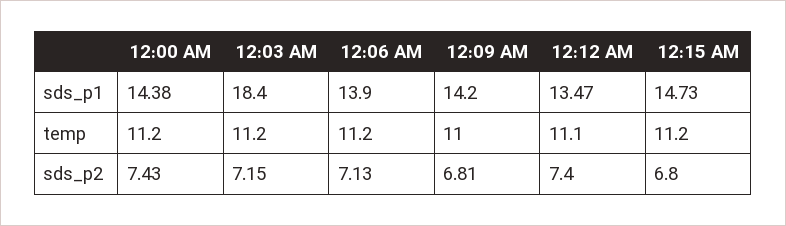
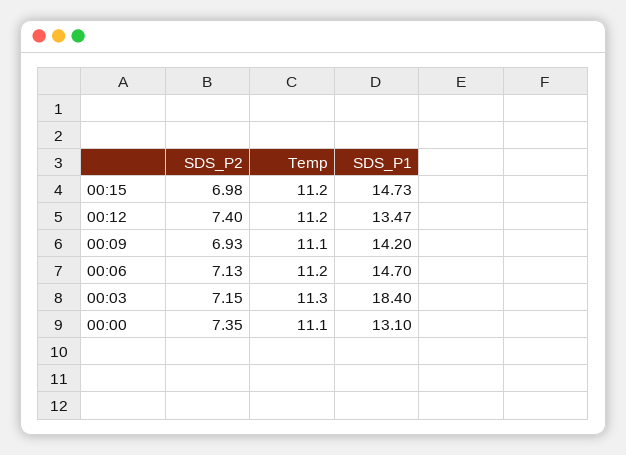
12:00 AM, sds_p1: 14.38 -> 13.1
12:06 AM, sds_p1: 13.9 -> 14.7
12:00 AM, temp: 11.2 -> 11.1
12:03 AM, temp: 11.2 -> 11.3
12:09 AM, temp: 11 -> 11.1
12:12 AM, temp: 11.1 -> 11.2
12:00 AM, sds_p2: 7.43 -> 7.35
12:09 AM, sds_p2: 6.81 -> 6.93
12:15 AM, sds_p2: 6.8 -> 6.98

